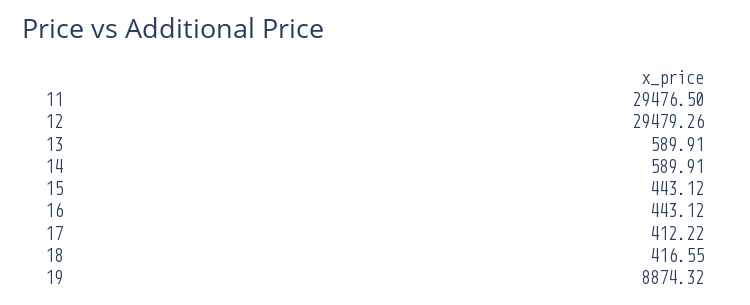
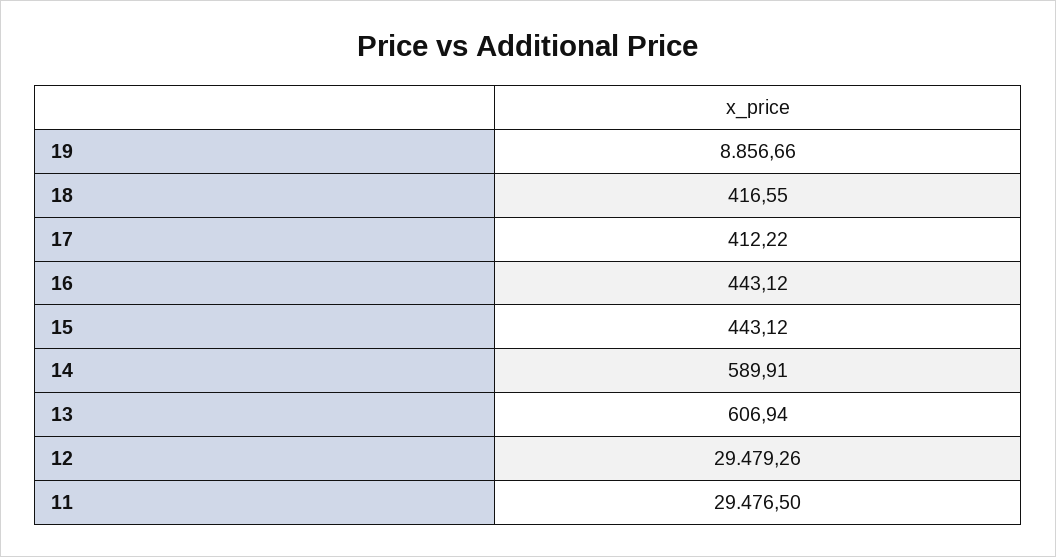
13: 589.91 -> 606.94
19: 8874.32 -> 8856.66

